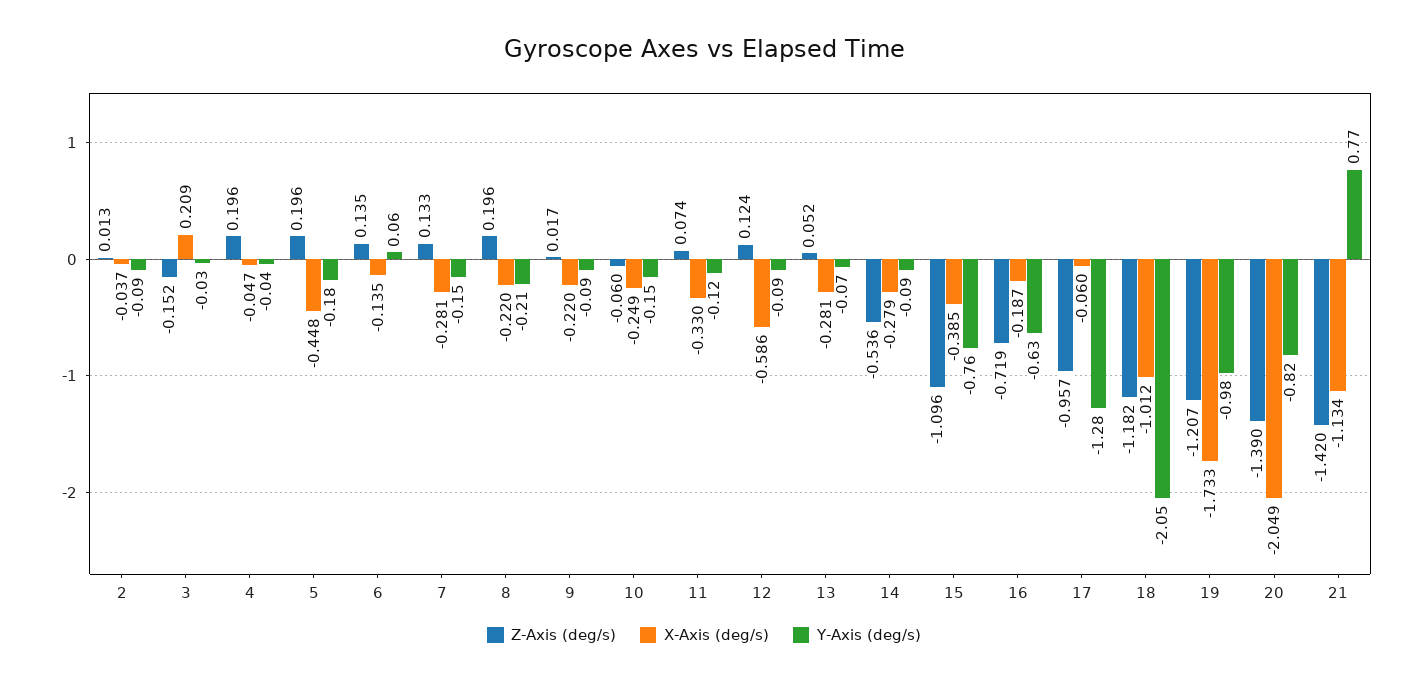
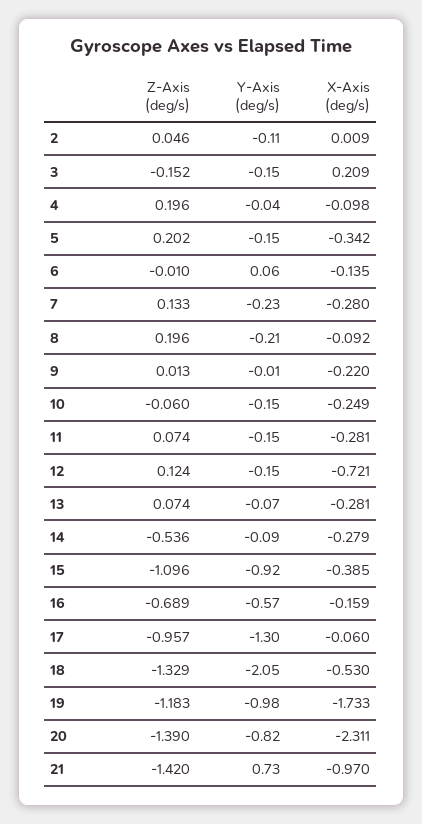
Z-Axis (deg/s), 2: 0.013 -> 0.046
X-Axis (deg/s), 2: -0.037 -> 0.009
Y-Axis (deg/s), 2: -0.09 -> -0.11
Y-Axis (deg/s), 3: -0.03 -> -0.15
X-Axis (deg/s), 4: -0.047 -> -0.098
Z-Axis (deg/s), 5: 0.196 -> 0.202
X-Axis (deg/s), 5: -0.448 -> -0.342
Y-Axis (deg/s), 5: -0.18 -> -0.15
Z-Axis (deg/s), 6: 0.135 -> -0.01
X-Axis (deg/s), 7: -0.281 -> -0.28
Y-Axis (deg/s), 7: -0.15 -> -0.23
X-Axis (deg/s), 8: -0.22 -> -0.092
Z-Axis (deg/s), 9: 0.017 -> 0.013
Y-Axis (deg/s), 9: -0.09 -> -0.01
X-Axis (deg/s), 11: -0.33 -> -0.281
Y-Axis (deg/s), 11: -0.12 -> -0.15
X-Axis (deg/s), 12: -0.586 -> -0.721
Y-Axis (deg/s), 12: -0.09 -> -0.15
Z-Axis (deg/s), 13: 0.052 -> 0.074
Y-Axis (deg/s), 15: -0.76 -> -0.92
Z-Axis (deg/s), 16: -0.719 -> -0.689
X-Axis (deg/s), 16: -0.187 -> -0.159
Y-Axis (deg/s), 16: -0.63 -> -0.57
Y-Axis (deg/s), 17: -1.28 -> -1.3
Z-Axis (deg/s), 18: -1.182 -> -1.329
X-Axis (deg/s), 18: -1.012 -> -0.53
Z-Axis (deg/s), 19: -1.207 -> -1.183
X-Axis (deg/s), 20: -2.049 -> -2.311
X-Axis (deg/s), 21: -1.134 -> -0.97
Y-Axis (deg/s), 21: 0.77 -> 0.73

